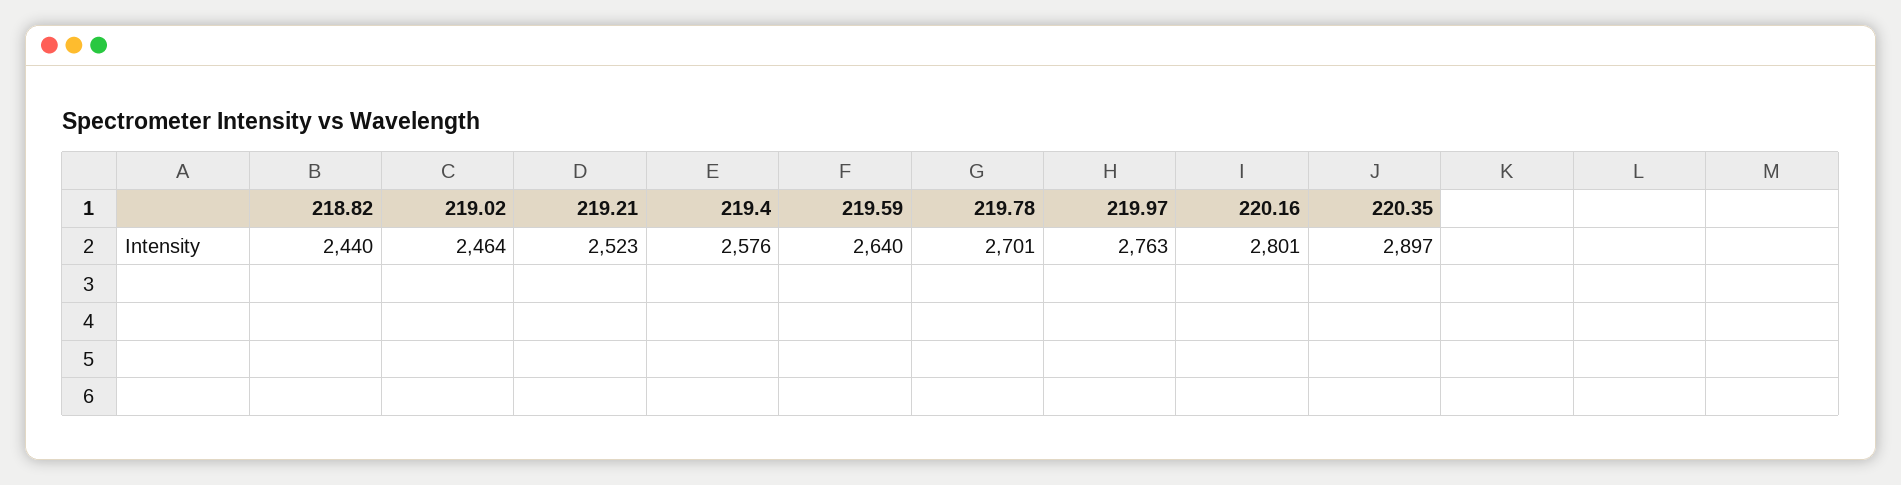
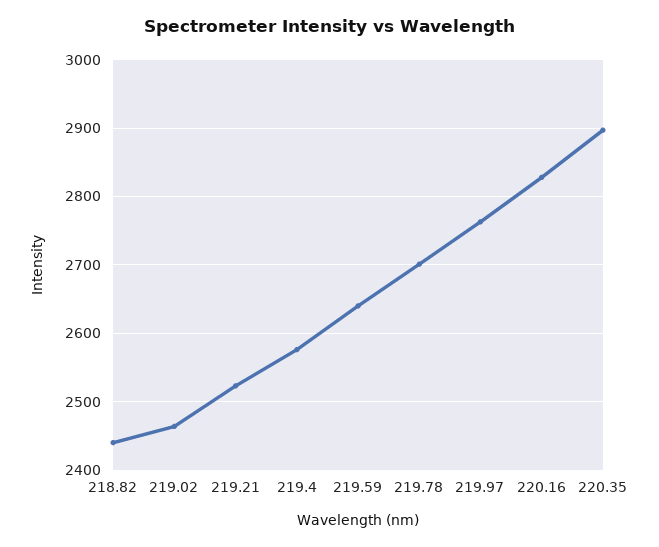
220.16: 2801 -> 2830

